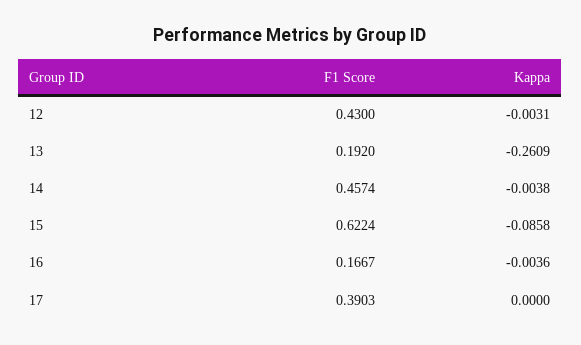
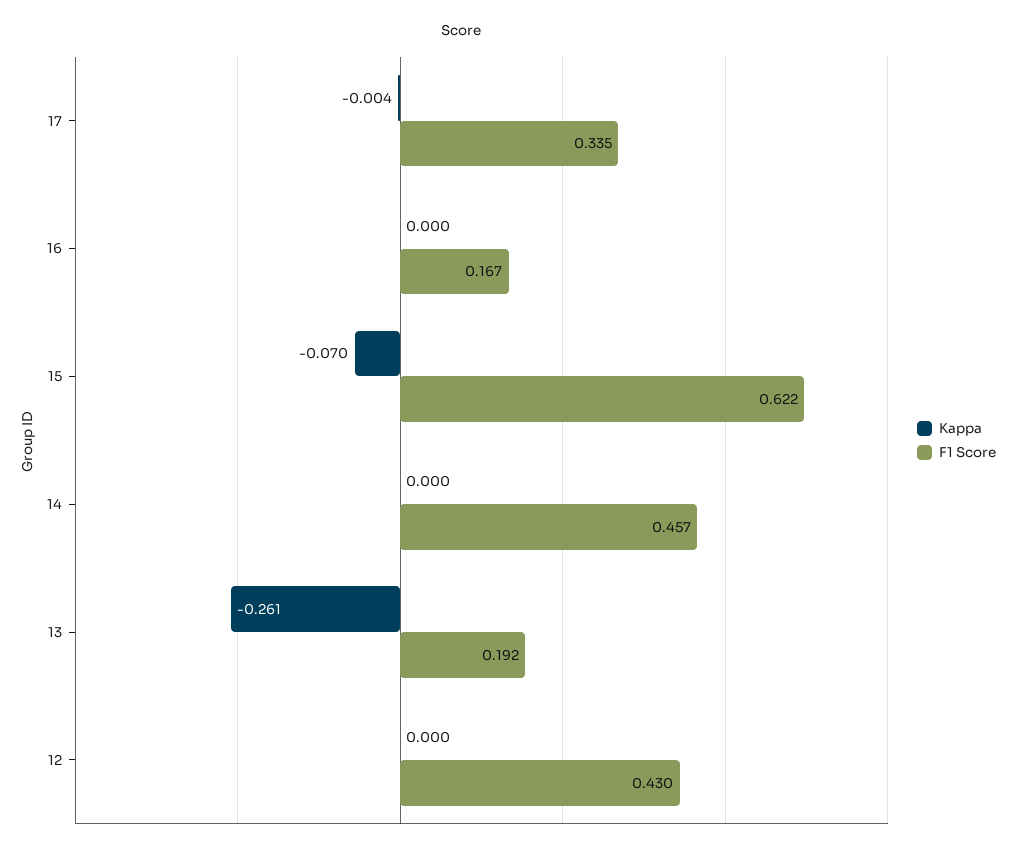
Kappa, 12: -0.0031 -> 0
Kappa, 14: -0.0038 -> 0
Kappa, 15: -0.0858 -> -0.07
Kappa, 16: -0.0036 -> 0
F1 Score, 17: 0.3903 -> 0.335
Kappa, 17: 0 -> -0.004

